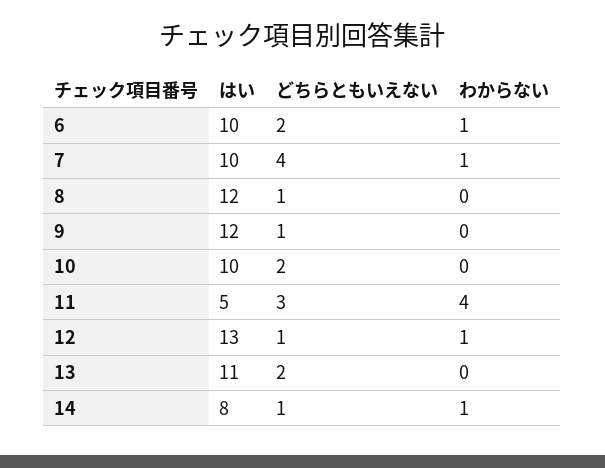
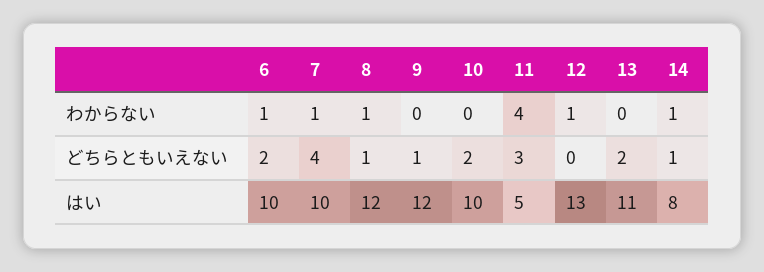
わからない, 8: 0 -> 1
どちらともいえない, 12: 1 -> 0

